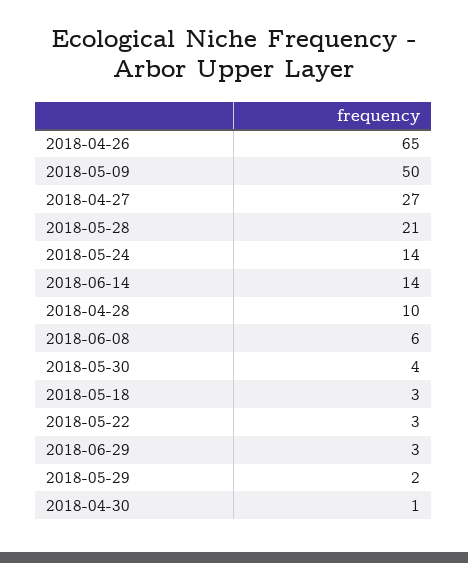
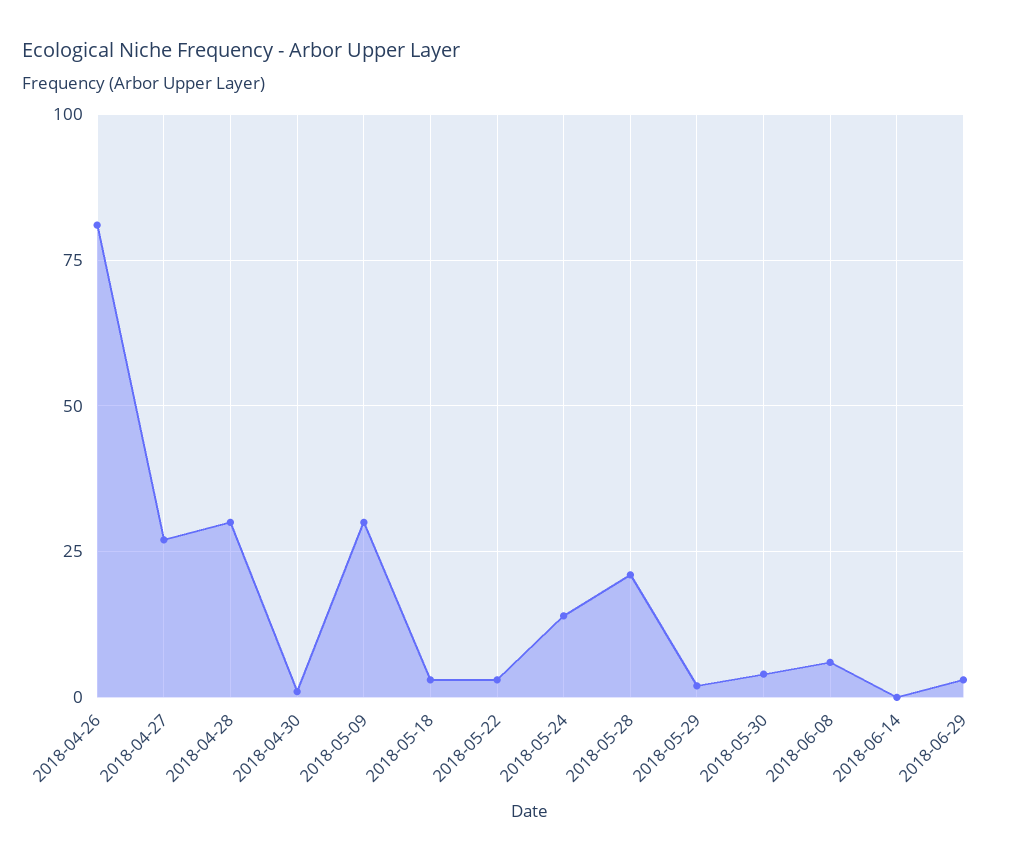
2018-04-26: 65 -> 80
2018-05-09: 50 -> 30
2018-06-14: 14 -> 0
2018-04-28: 10 -> 30

